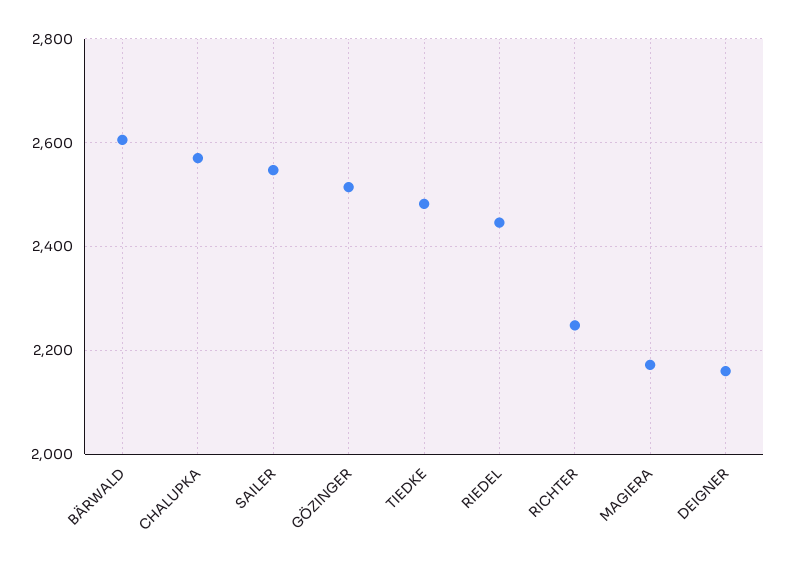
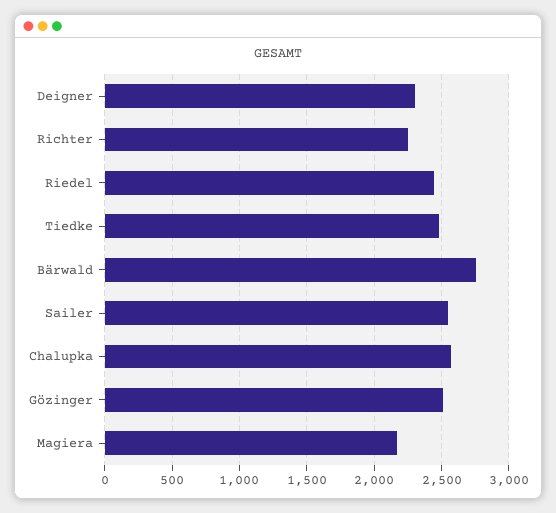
BÄRWALD: 2600 -> 2750
DEIGNER: 2160 -> 2300

